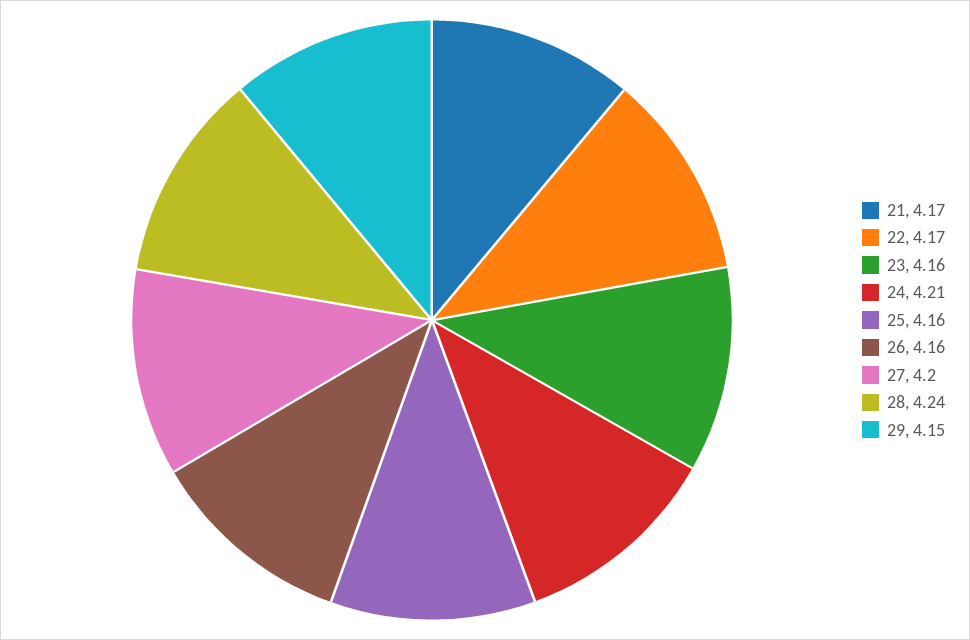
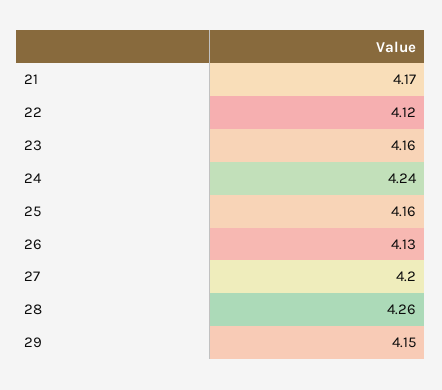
22: 4.17 -> 4.12
24: 4.21 -> 4.24
26: 4.16 -> 4.13
28: 4.24 -> 4.26

